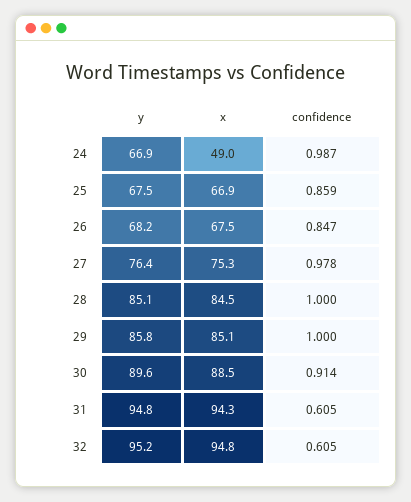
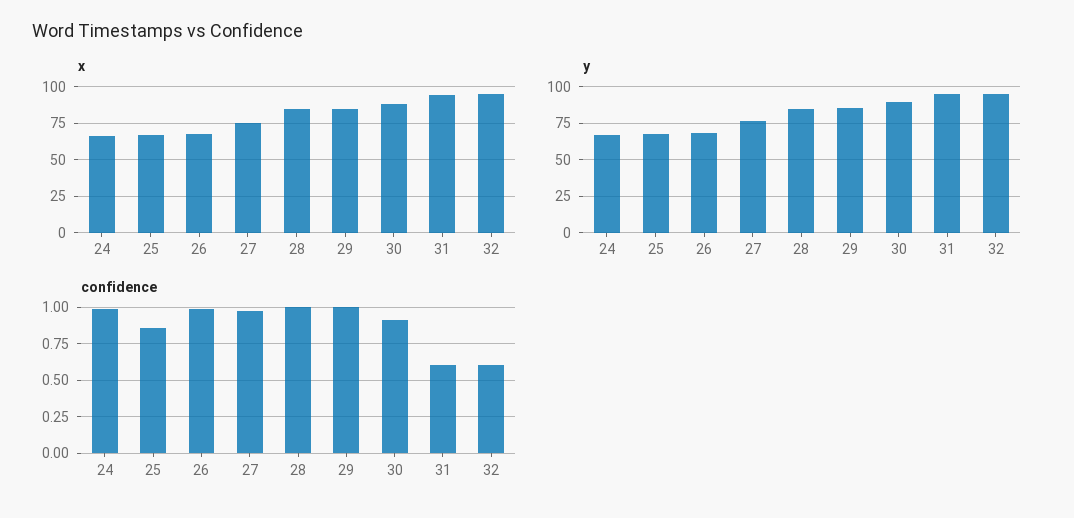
x, 24: 49 -> 65
confidence, 26: 0.847 -> 1

